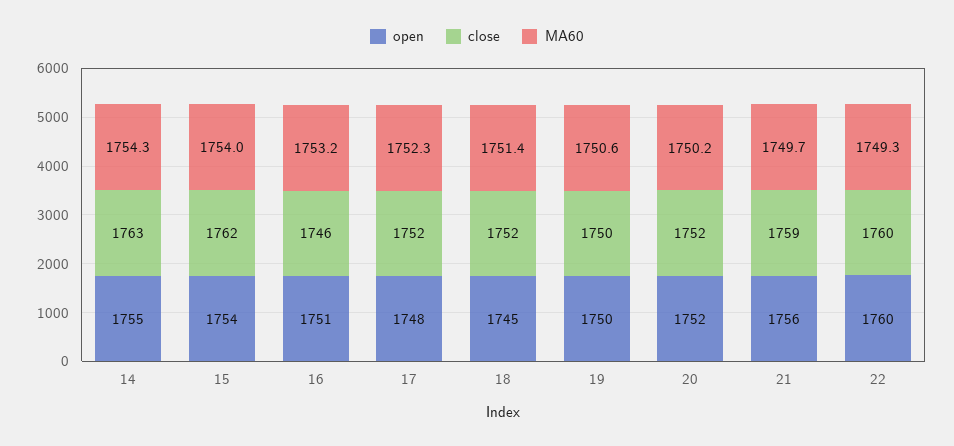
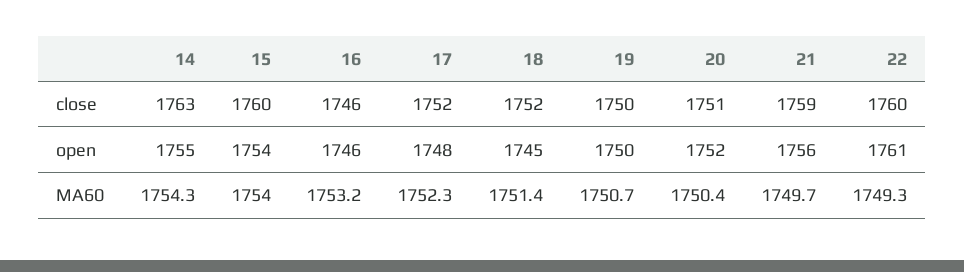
close, 15: 1762 -> 1760
open, 16: 1751 -> 1746
MA60, 19: 1750.6 -> 1750.7
close, 20: 1752 -> 1751
MA60, 20: 1750.2 -> 1750.4
open, 22: 1760 -> 1761

